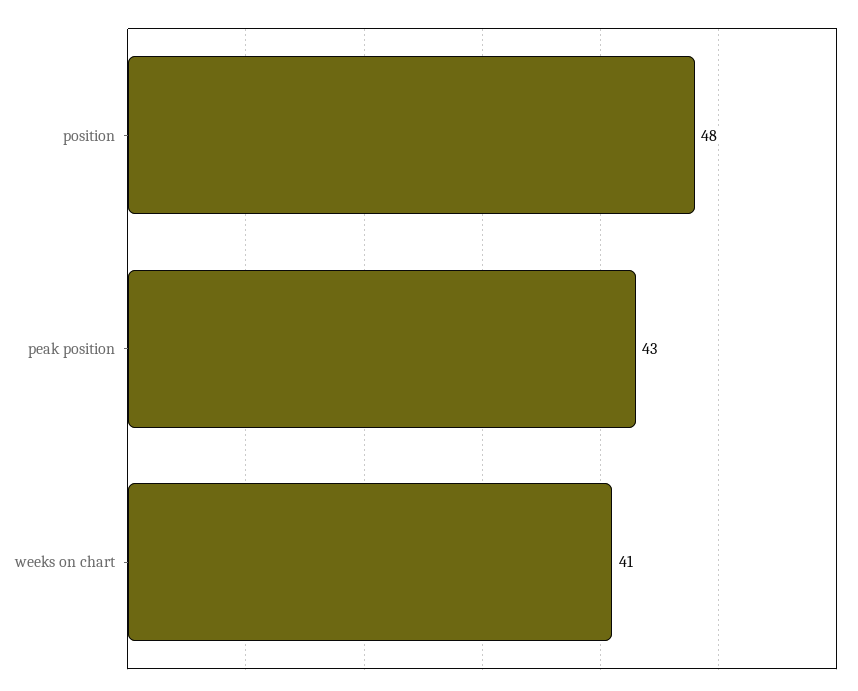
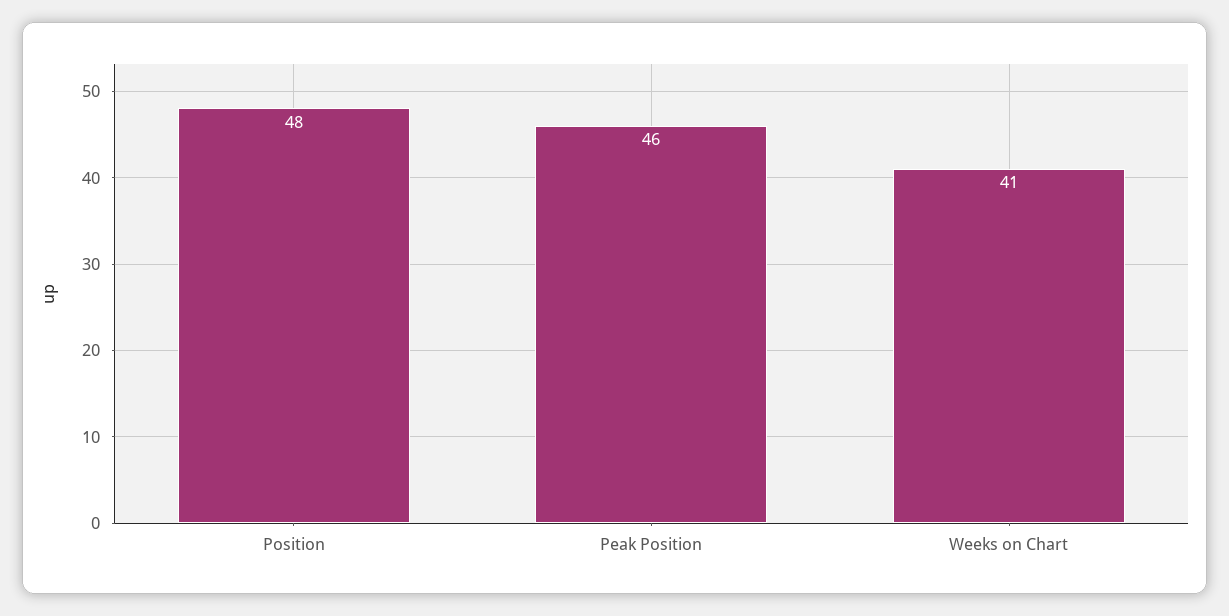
peak position: 43 -> 46

